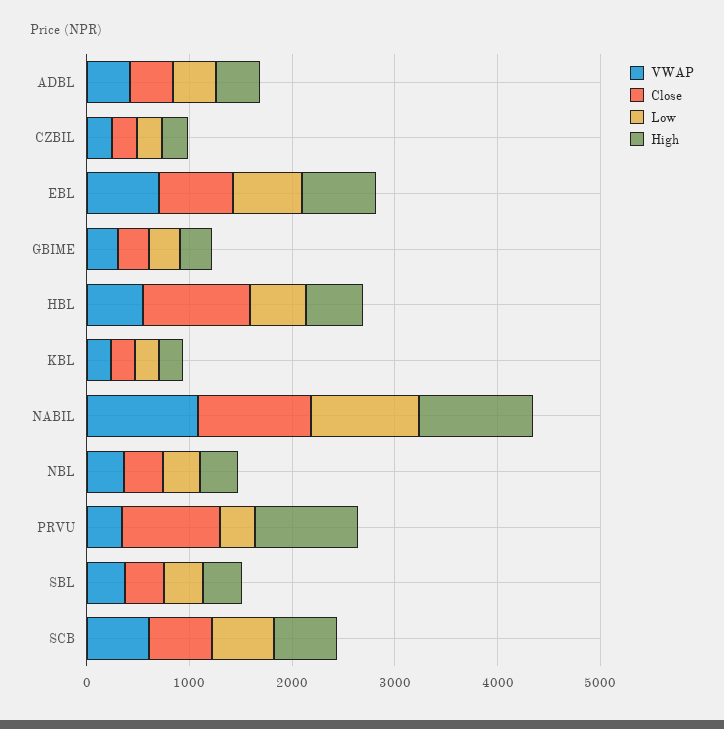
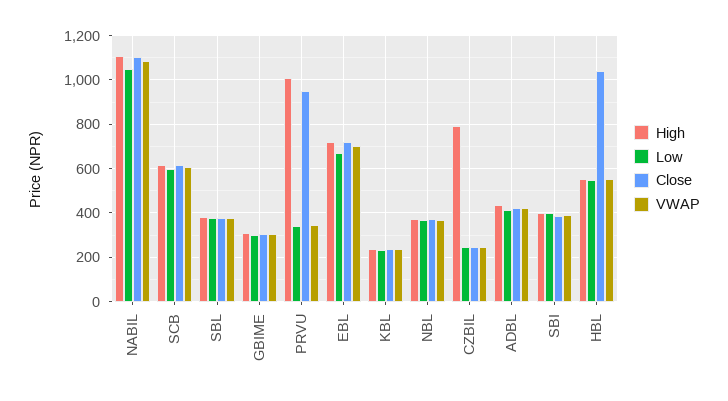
High, CZBIL: 200 -> 800
High, SBI: none -> 400
Low, SBI: none -> 400
Close, SBI: none -> 400
VWAP, SBI: none -> 400

